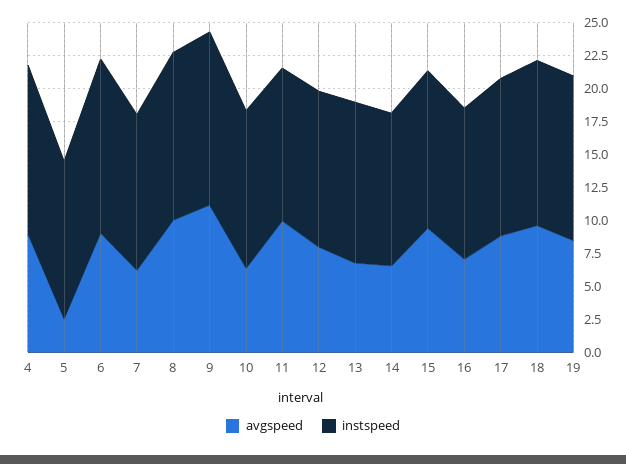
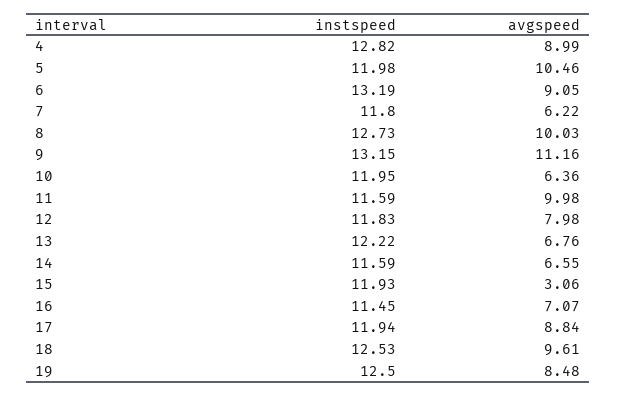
avgspeed, 5: 2.5 -> 10.46
avgspeed, 15: 10 -> 3.06

